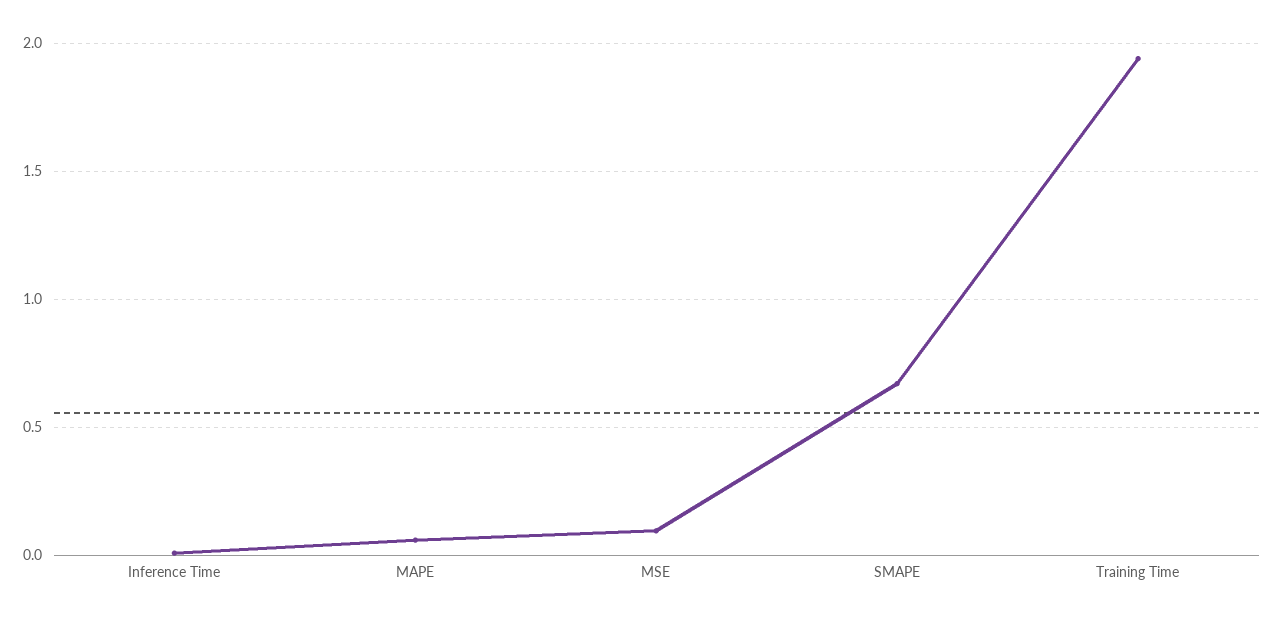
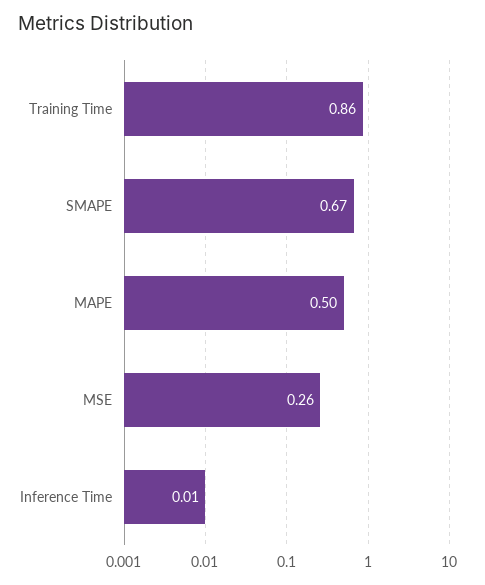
MAPE: 0.05 -> 0.5
MSE: 0.1 -> 0.26
Training Time: 1.95 -> 0.86

